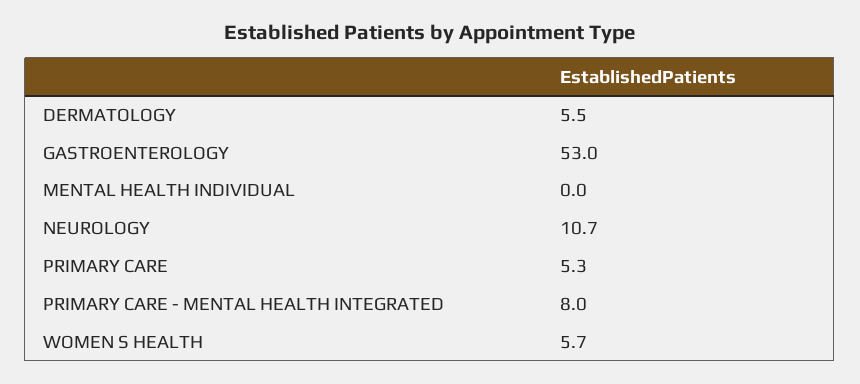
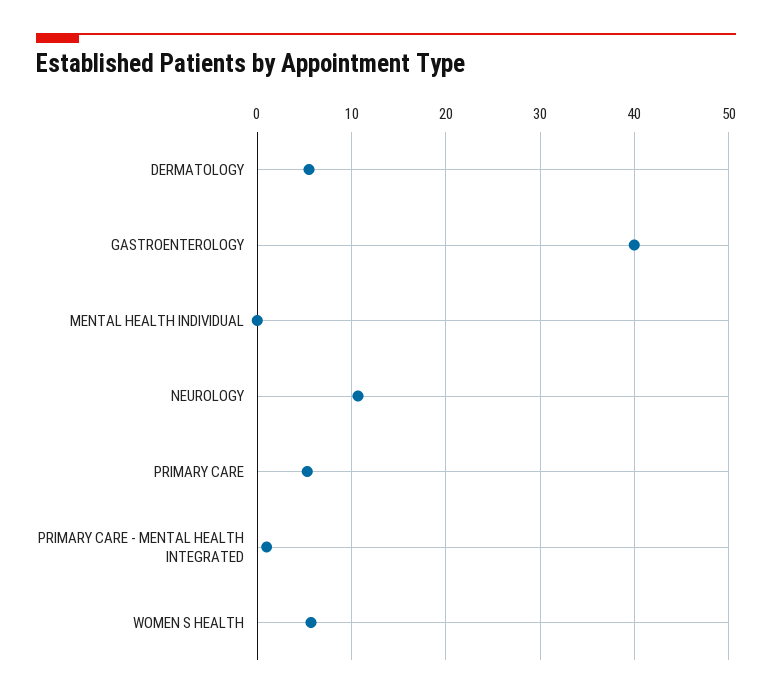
GASTROENTEROLOGY: 53 -> 40
PRIMARY CARE - MENTAL HEALTH INTEGRATED: 8 -> 1

